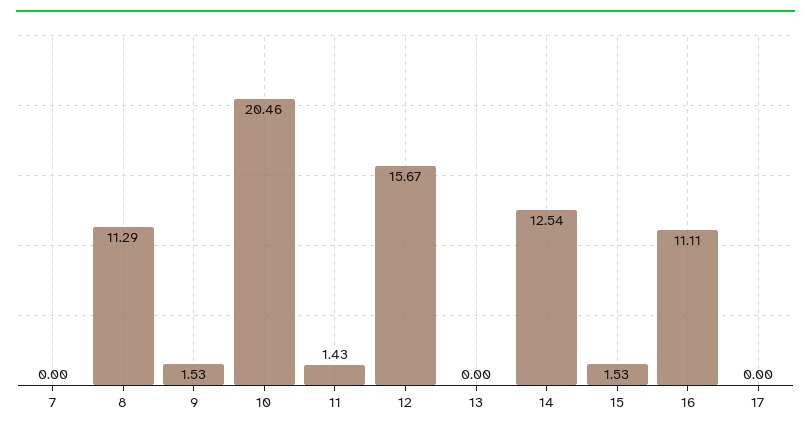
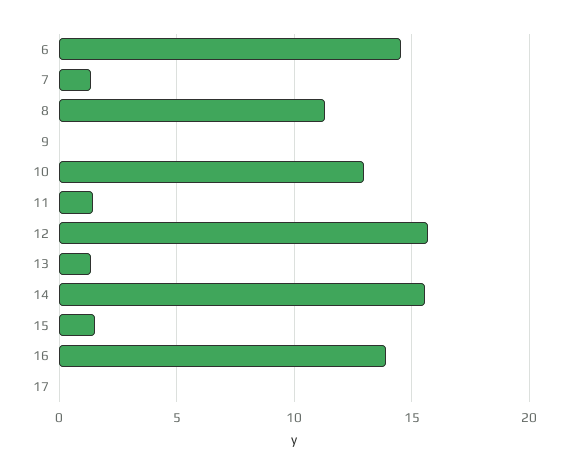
7: 0 -> 1.5
9: 1.53 -> 0
10: 20.46 -> 13
13: 0 -> 1.5
14: 12.54 -> 15.5
16: 11.11 -> 14
6: none -> 14.5

